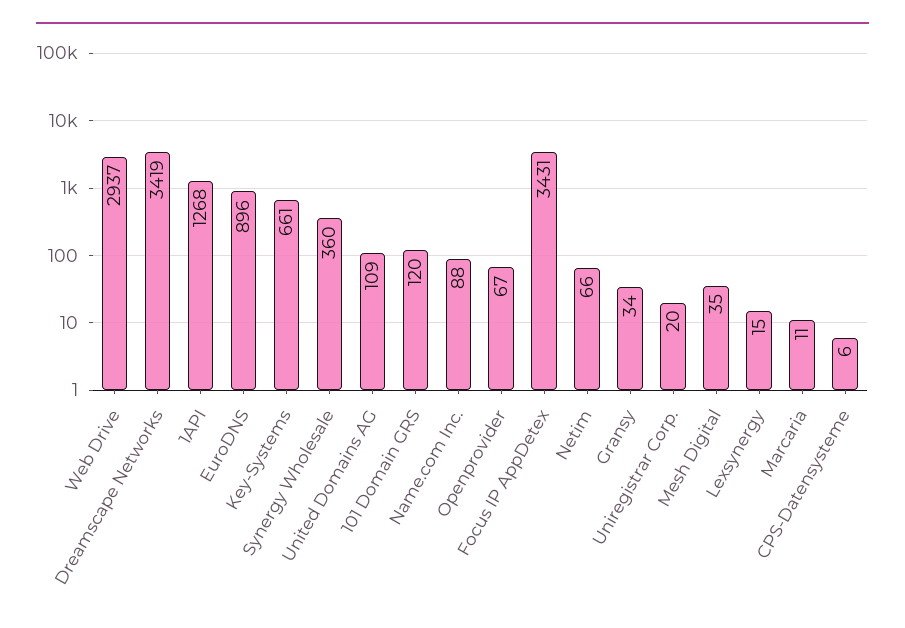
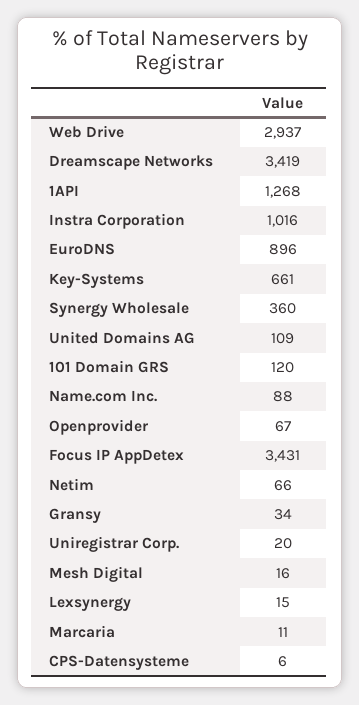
Mesh Digital: 35 -> 16
Instra Corporation: none -> 1016

